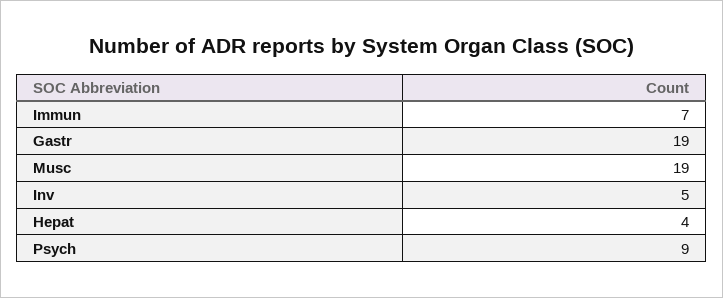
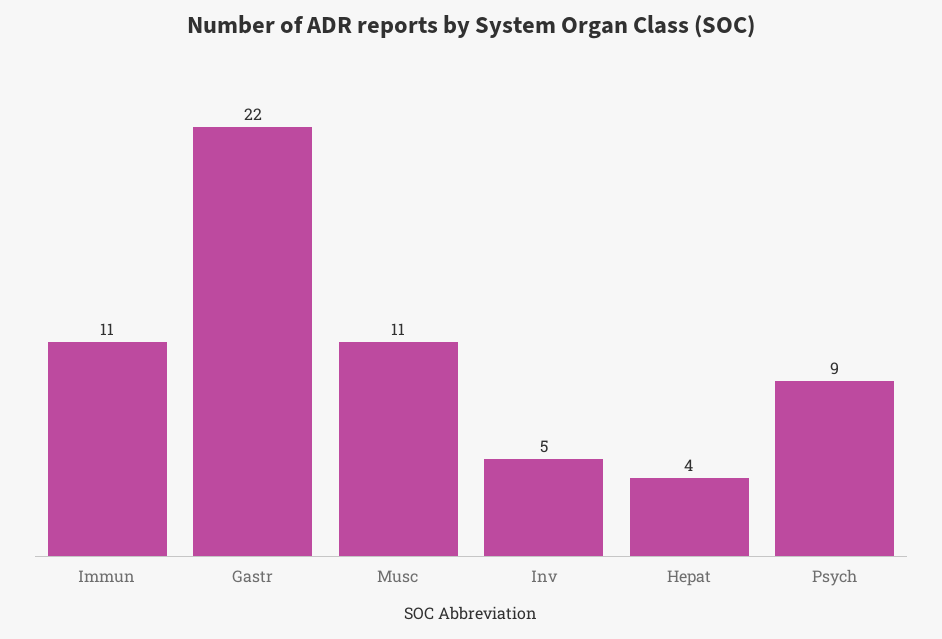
Immun: 7 -> 11
Gastr: 19 -> 22
Musc: 19 -> 11

